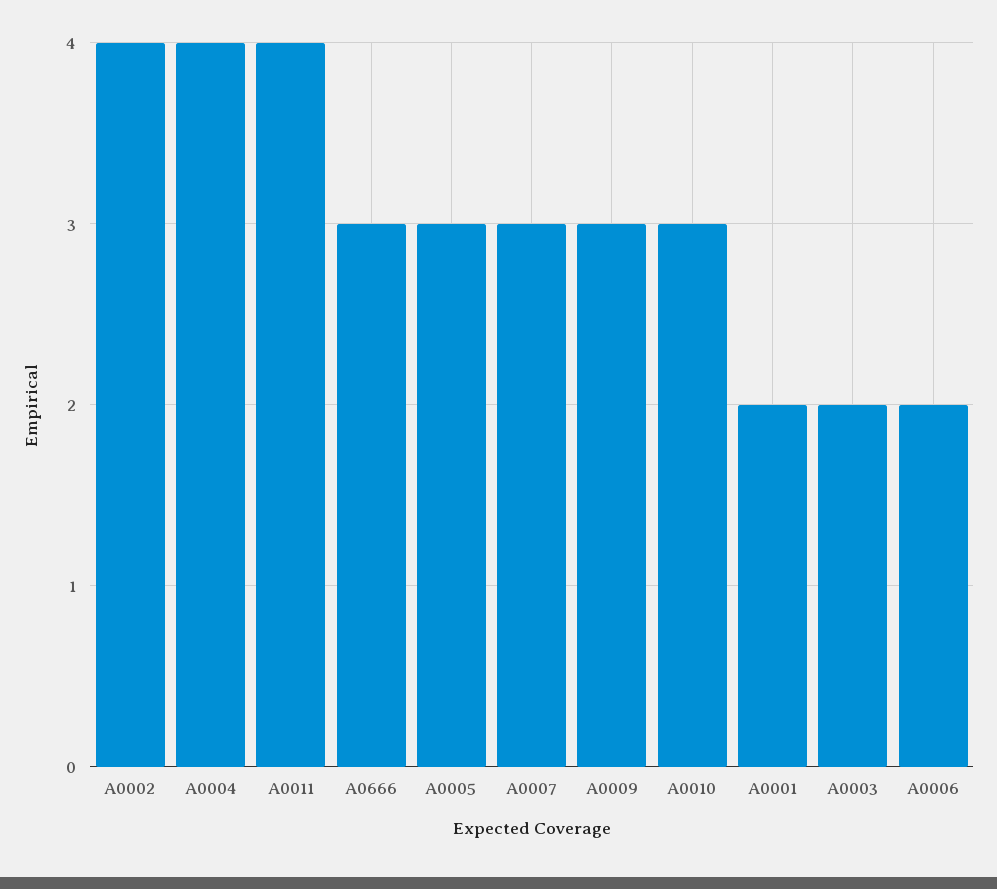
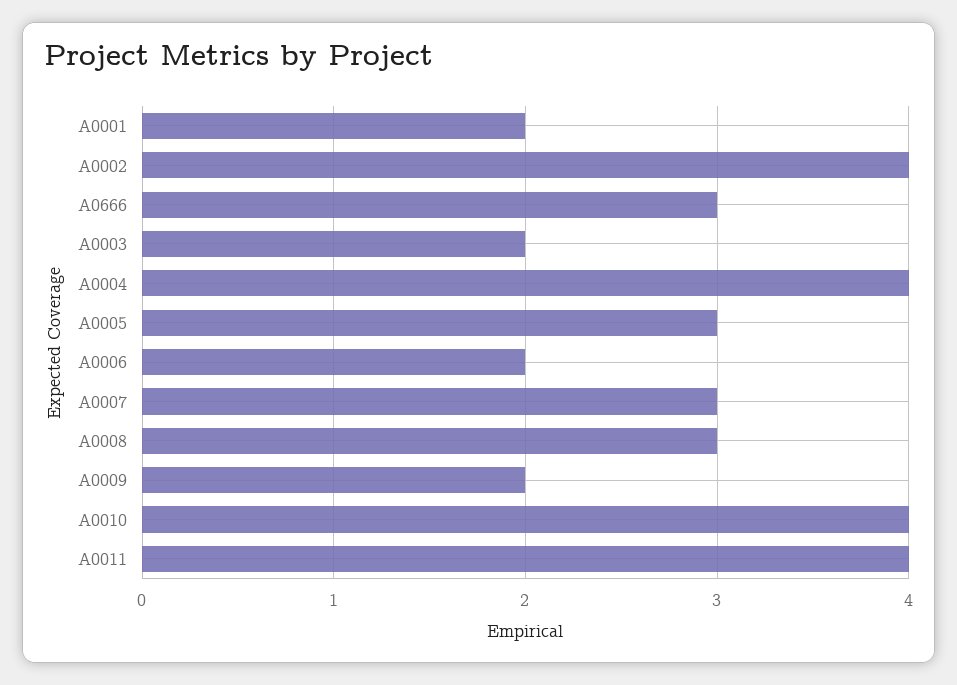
A0009: 3 -> 2
A0010: 3 -> 4
A0008: none -> 3

